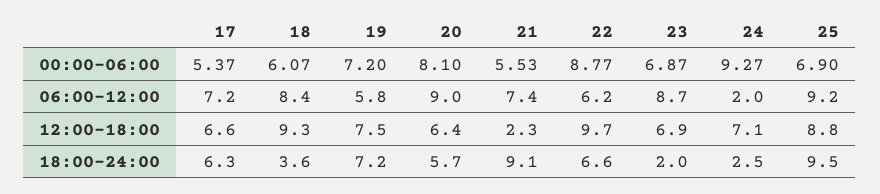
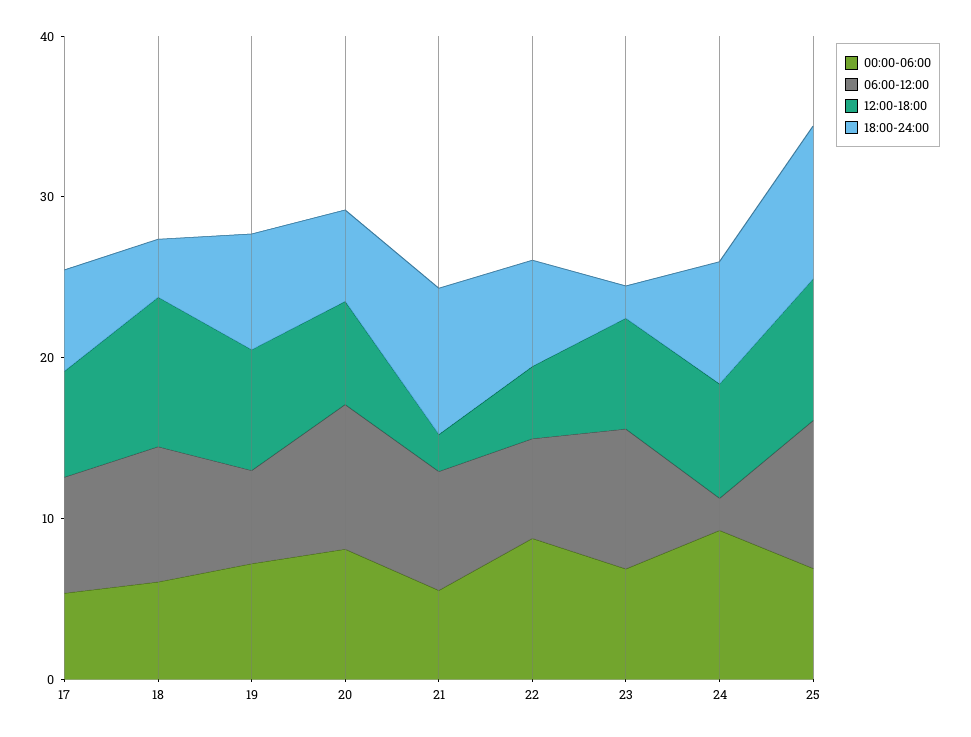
12:00-18:00, 22: 9.7 -> 4
18:00-24:00, 24: 2.5 -> 8

